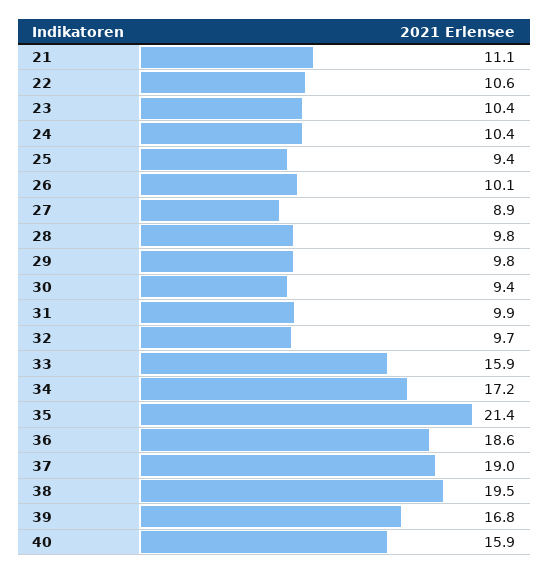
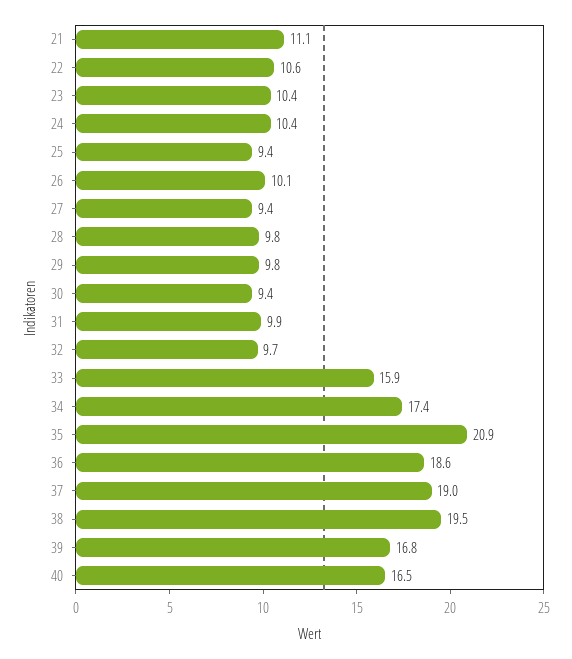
27: 8.9 -> 9.4
34: 17.2 -> 17.4
35: 21.4 -> 20.9
40: 15.9 -> 16.5

